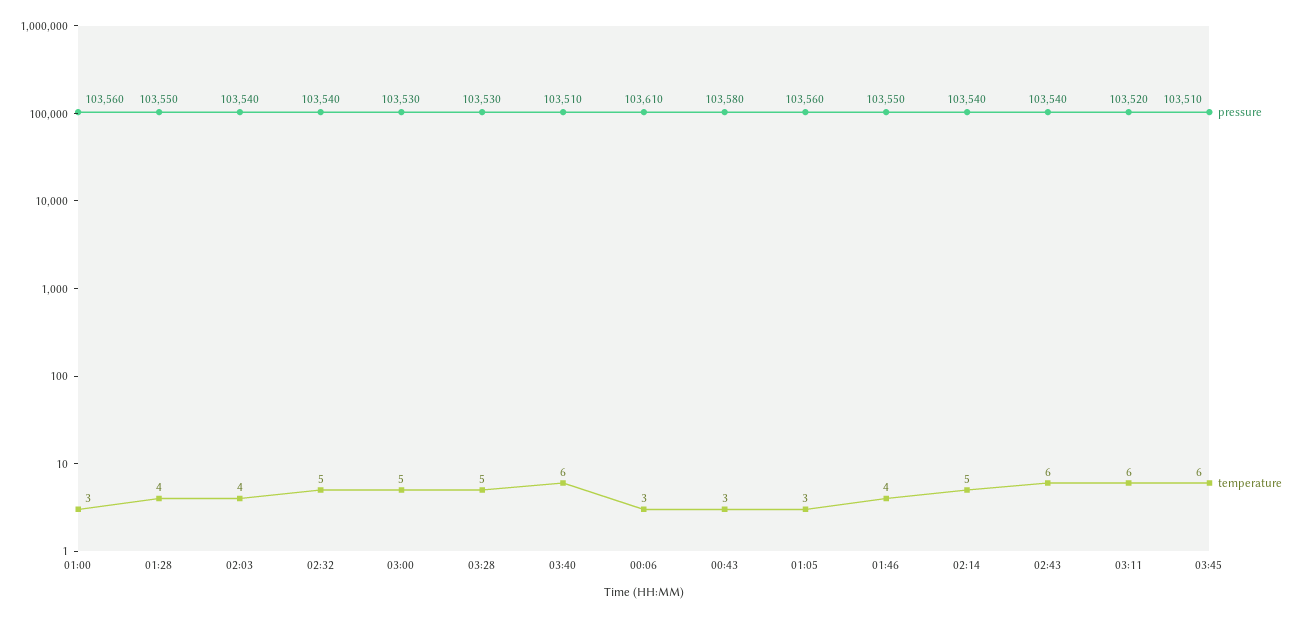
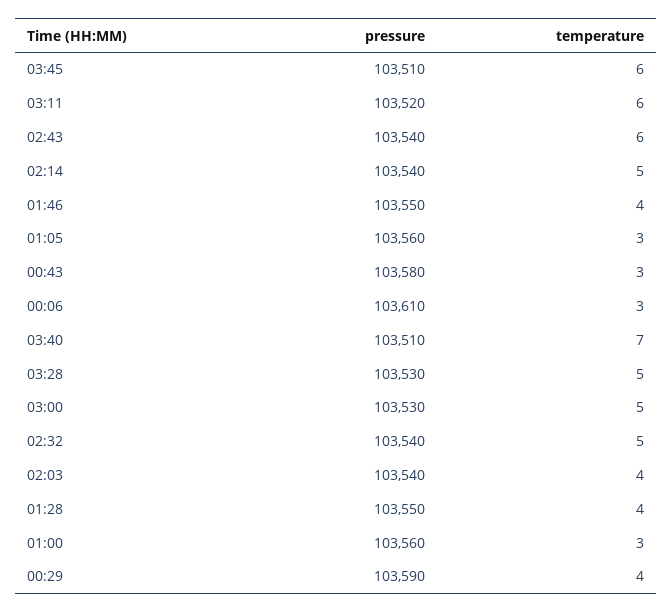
temperature, 03:40: 6 -> 7
pressure, 00:29: none -> 103590
temperature, 00:29: none -> 4

